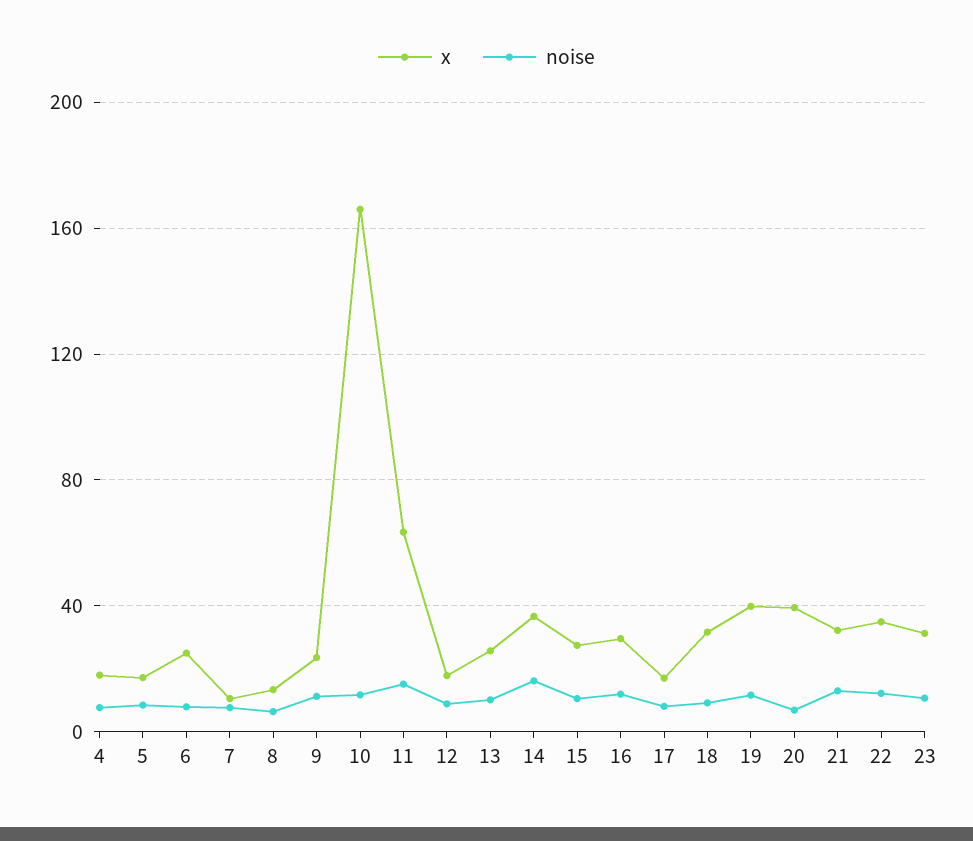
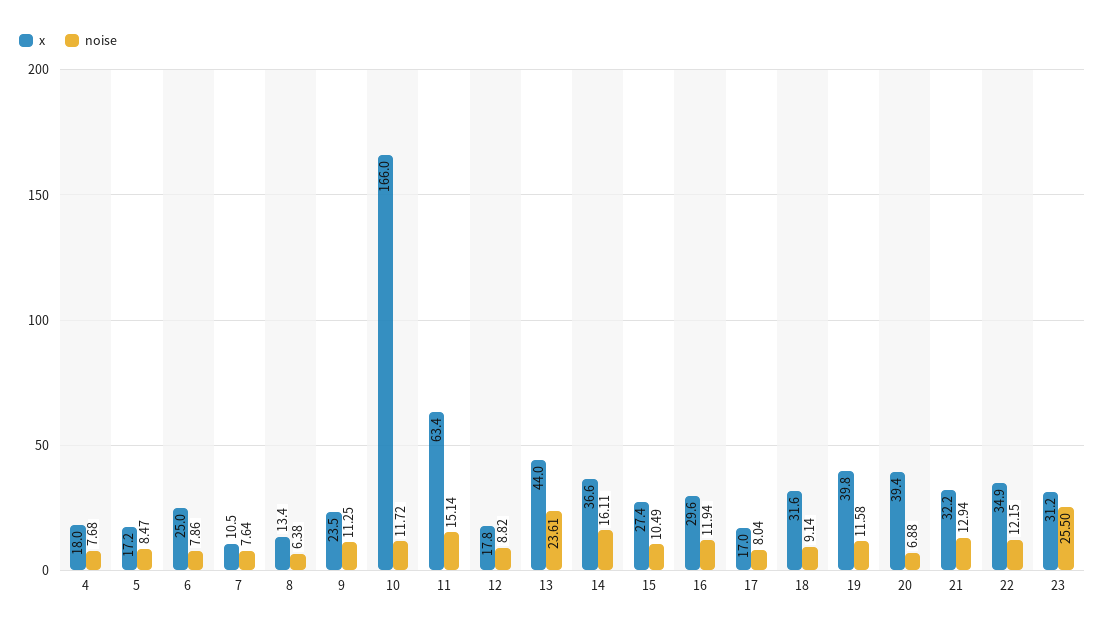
x, 13: 25 -> 44
noise, 13: 10 -> 23.61
noise, 23: 10 -> 25.5

